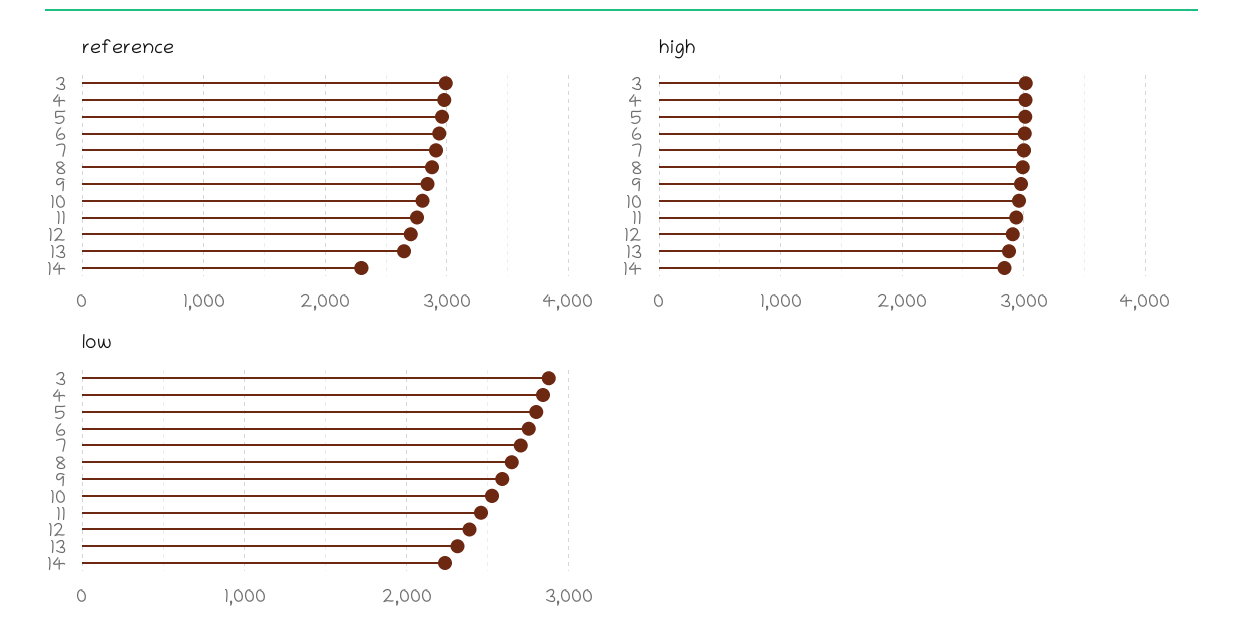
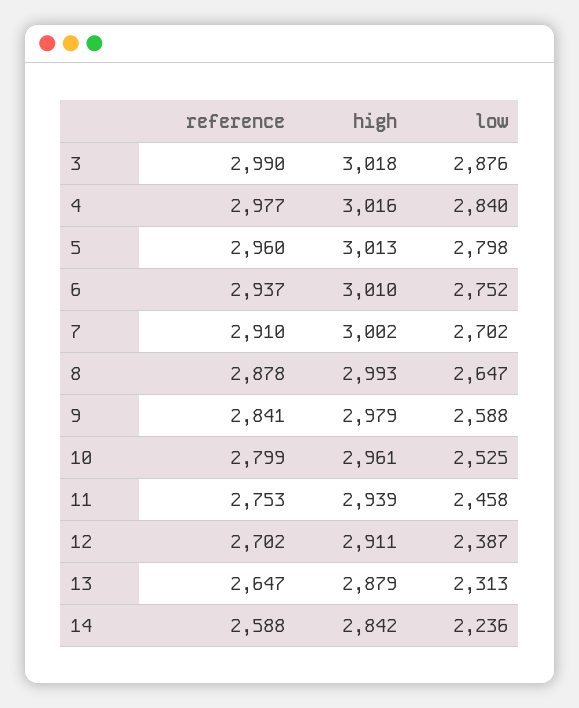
reference, 14: 2300 -> 2588

